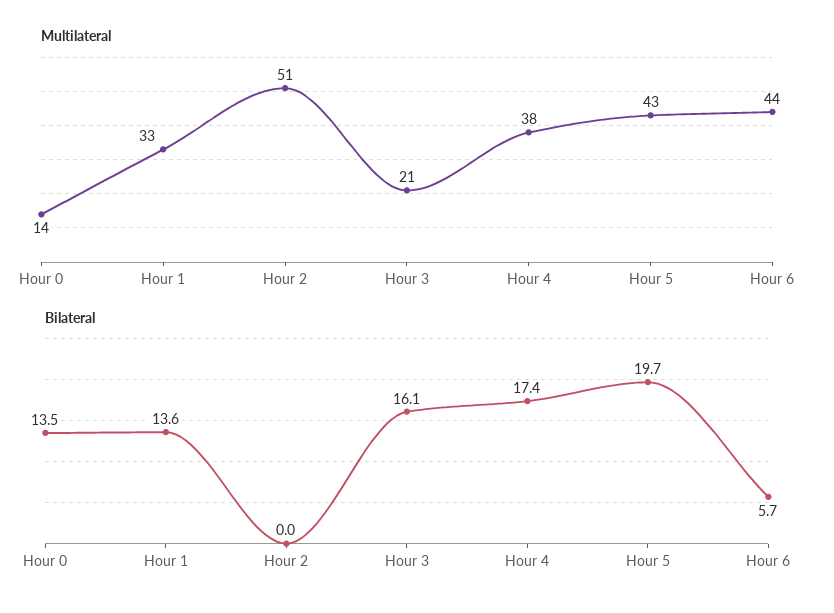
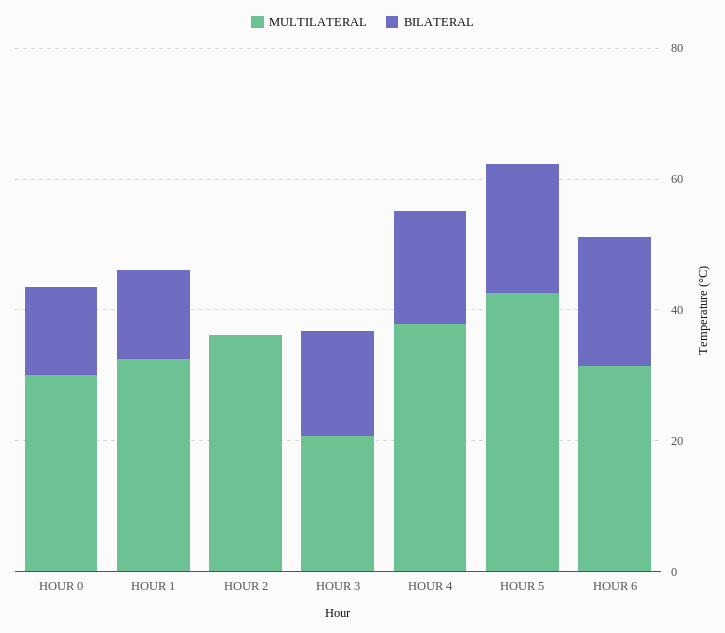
Multilateral, Hour 0: 14 -> 30
Multilateral, Hour 2: 51 -> 35
Multilateral, Hour 6: 44 -> 30
Bilateral, Hour 6: 5.7 -> 20

